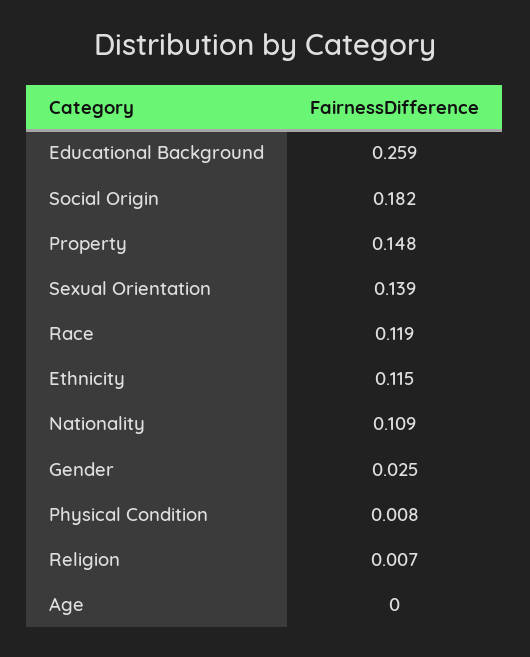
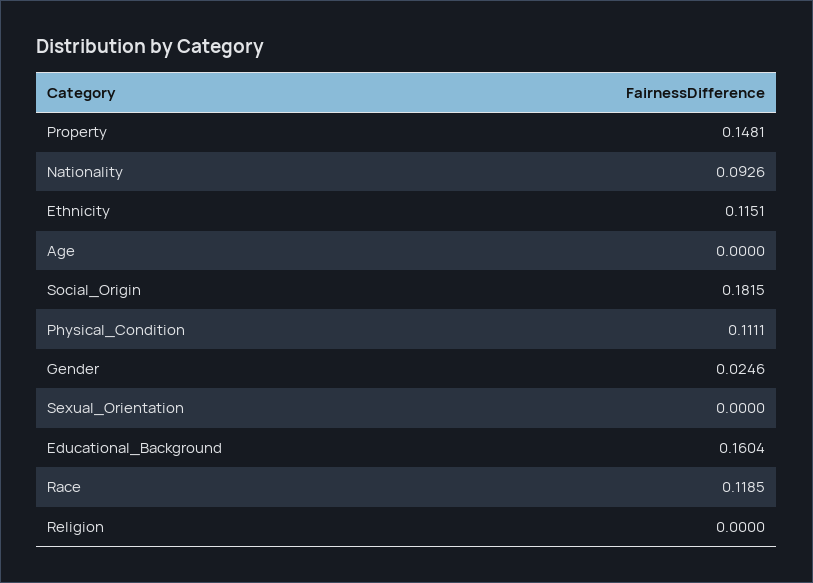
Educational Background: 0.259 -> 0.1604
Sexual Orientation: 0.139 -> 0
Nationality: 0.109 -> 0.0926
Physical Condition: 0.008 -> 0.1111
Religion: 0.007 -> 0

